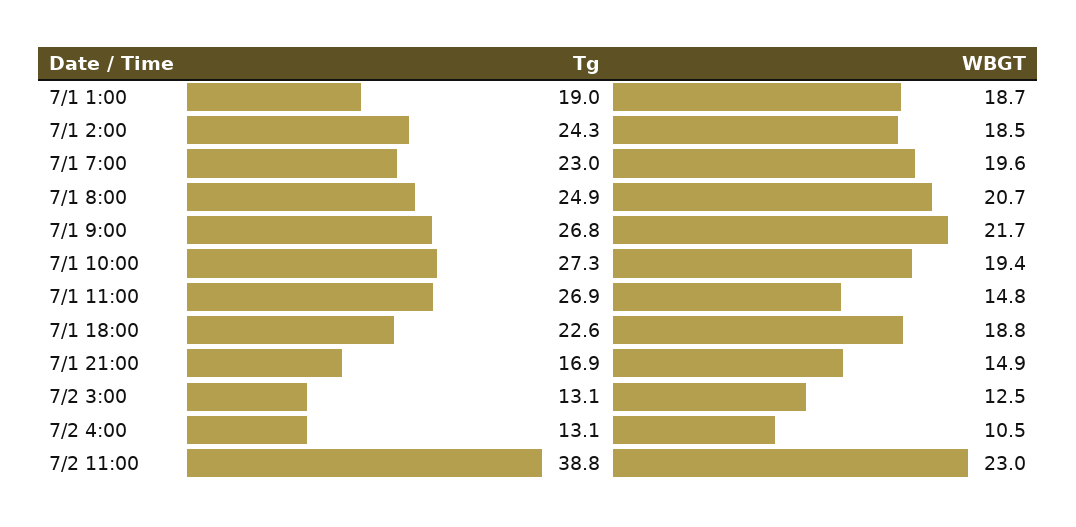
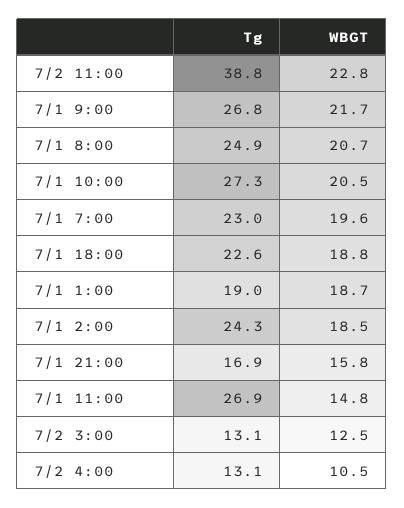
WBGT, 7/1 10:00: 19.4 -> 20.5
WBGT, 7/1 21:00: 14.9 -> 15.8
WBGT, 7/2 11:00: 23 -> 22.8

